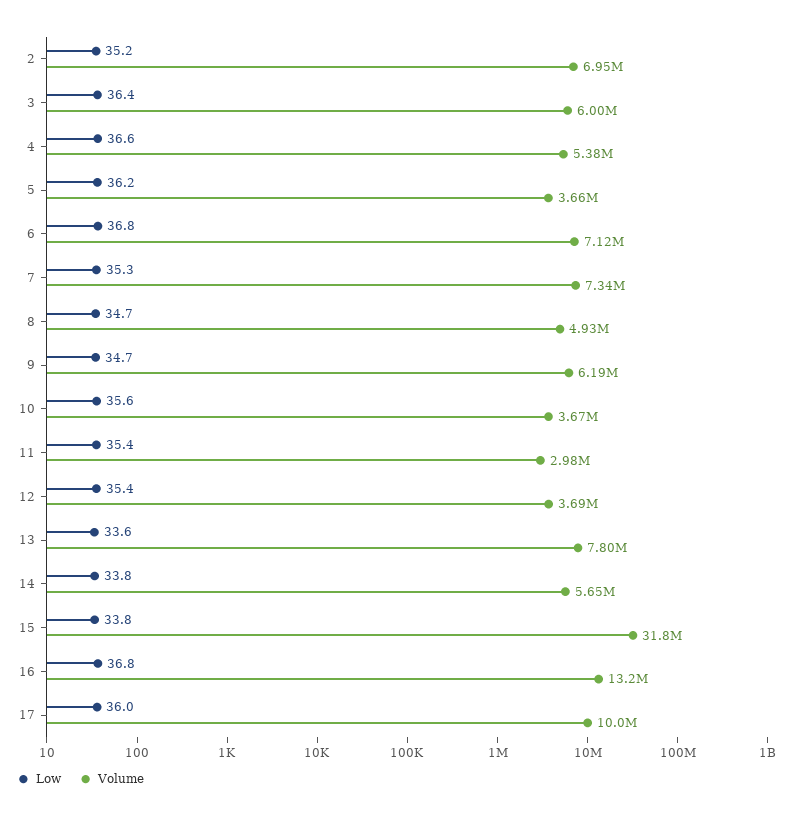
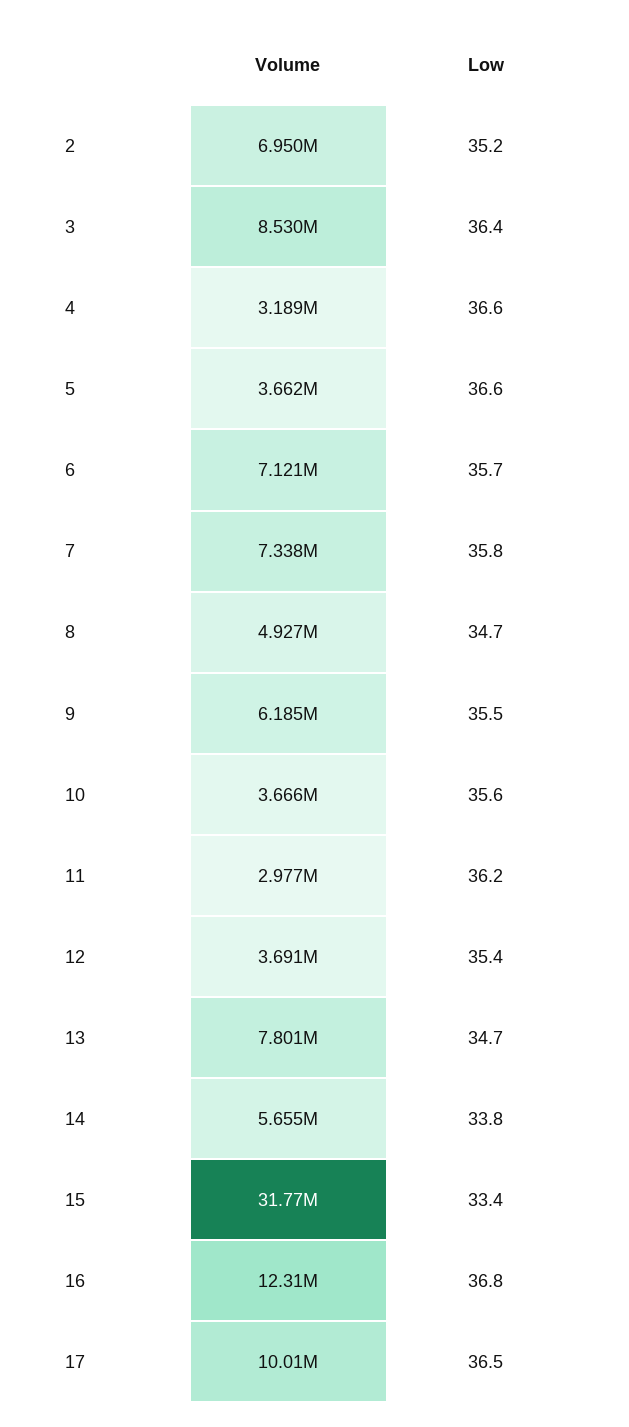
Volume, 3: 6000000 -> 8530000
Volume, 4: 5380000 -> 3189000
Low, 5: 36.2 -> 36.6
Low, 6: 36.8 -> 35.7
Low, 7: 35.3 -> 35.8
Low, 9: 34.7 -> 35.5
Low, 11: 35.4 -> 36.2
Low, 13: 33.6 -> 34.7
Low, 15: 33.8 -> 33.4
Volume, 16: 13200000 -> 12310000
Low, 17: 36 -> 36.5

